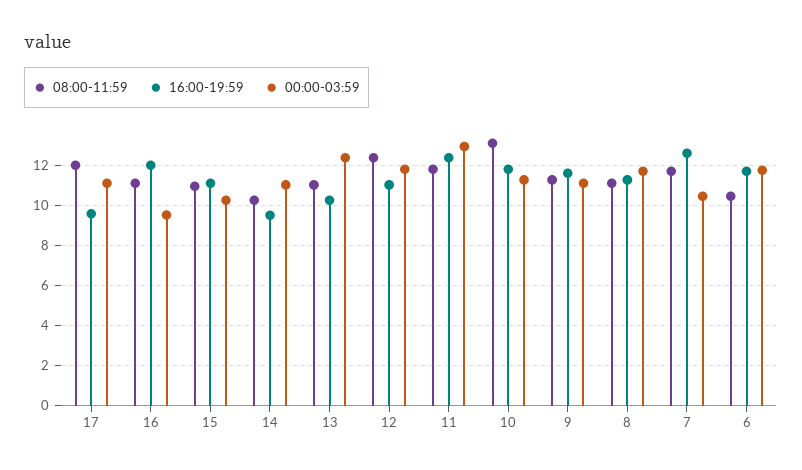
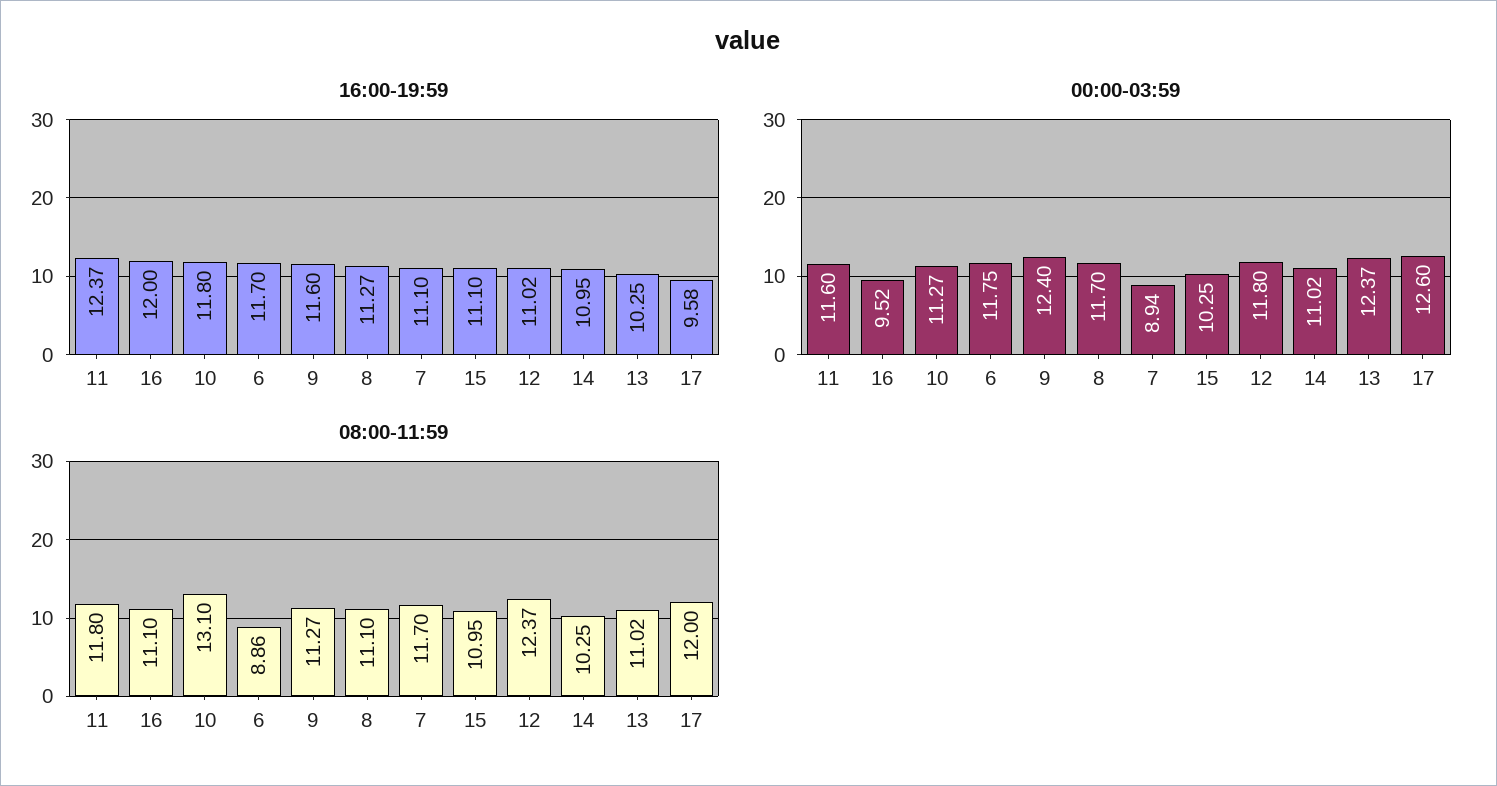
00:00-03:59, 17: 11 -> 12.6
16:00-19:59, 14: 9.5 -> 10.95
00:00-03:59, 11: 13 -> 11.6
00:00-03:59, 9: 11 -> 12.4
16:00-19:59, 7: 12.5 -> 11.1
00:00-03:59, 7: 10.5 -> 8.94
08:00-11:59, 6: 10.5 -> 8.86

